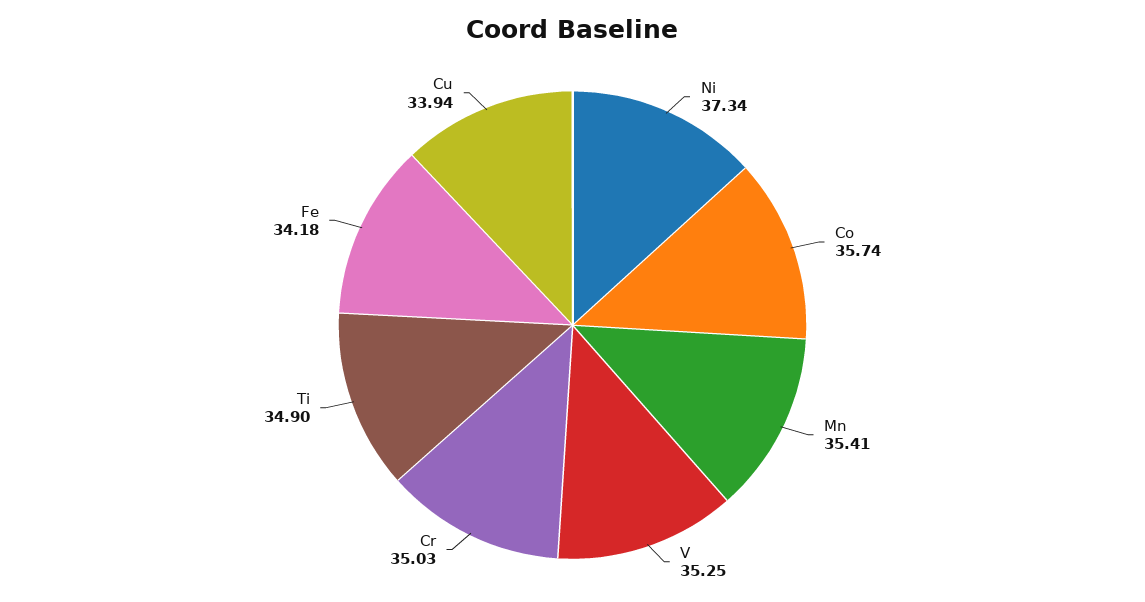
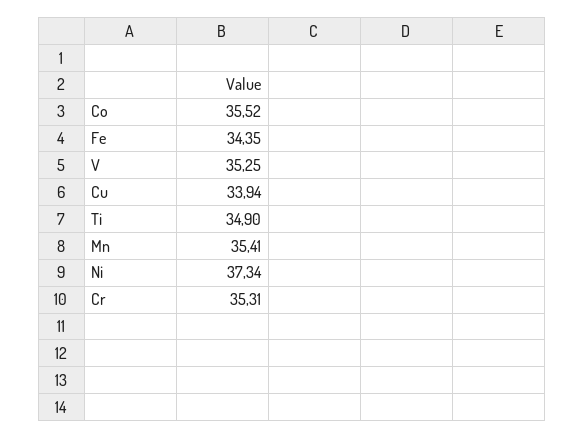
Co: 35.74 -> 35.52
Cr: 35.03 -> 35.31
Fe: 34.18 -> 34.35

